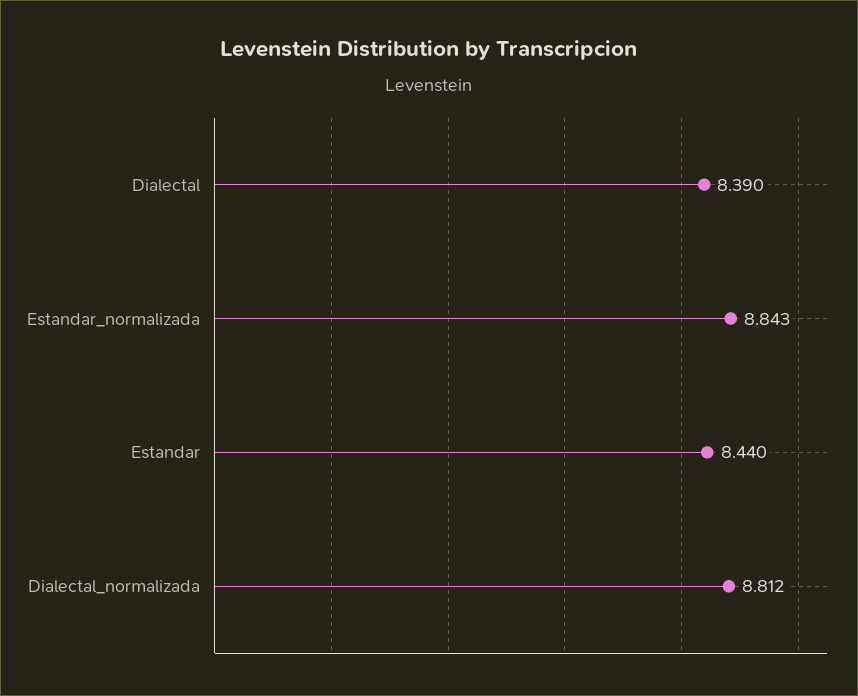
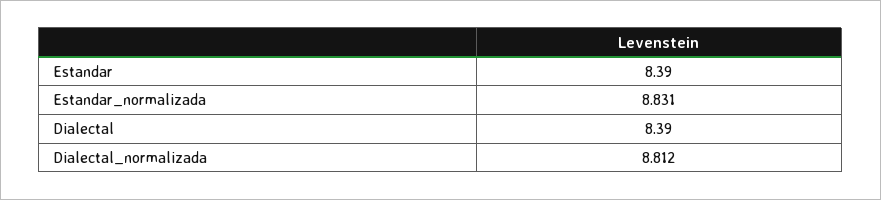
Estandar_normalizada: 8.843 -> 8.831
Estandar: 8.44 -> 8.39

